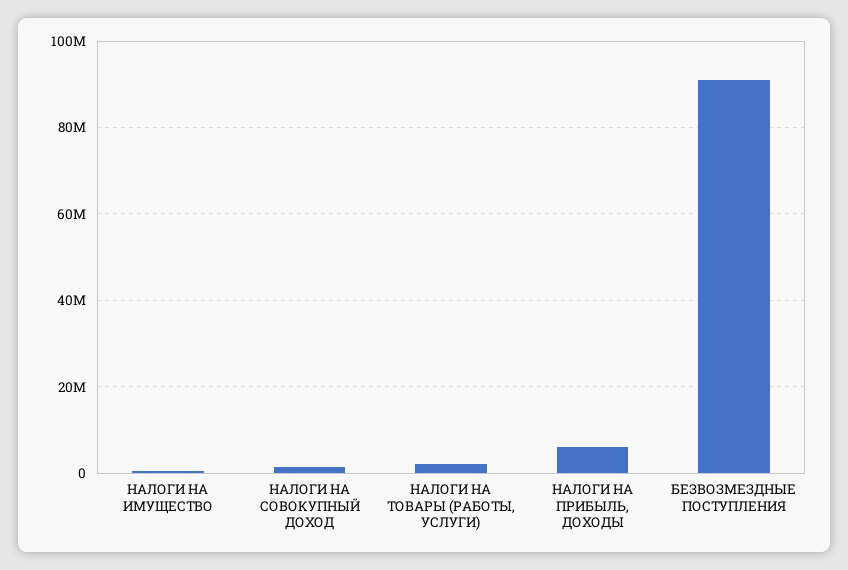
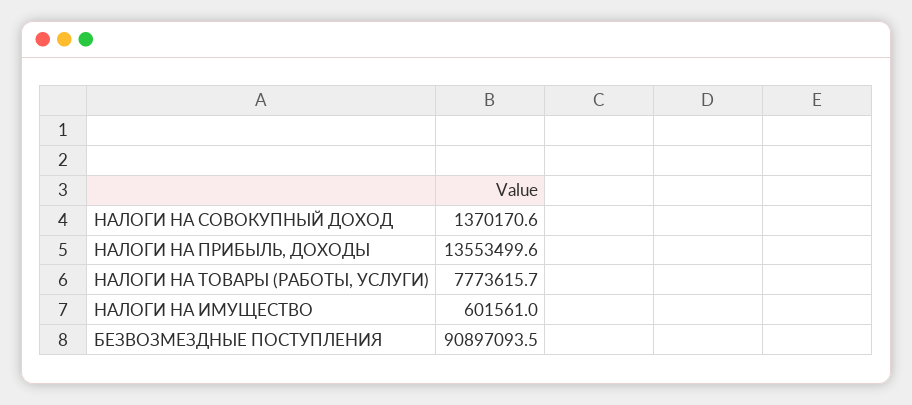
НАЛОГИ НА ТОВАРЫ (РАБОТЫ, УСЛУГИ): 2000000 -> 7773615.7
НАЛОГИ НА ПРИБЫЛЬ, ДОХОДЫ: 6000000 -> 13553499.6

